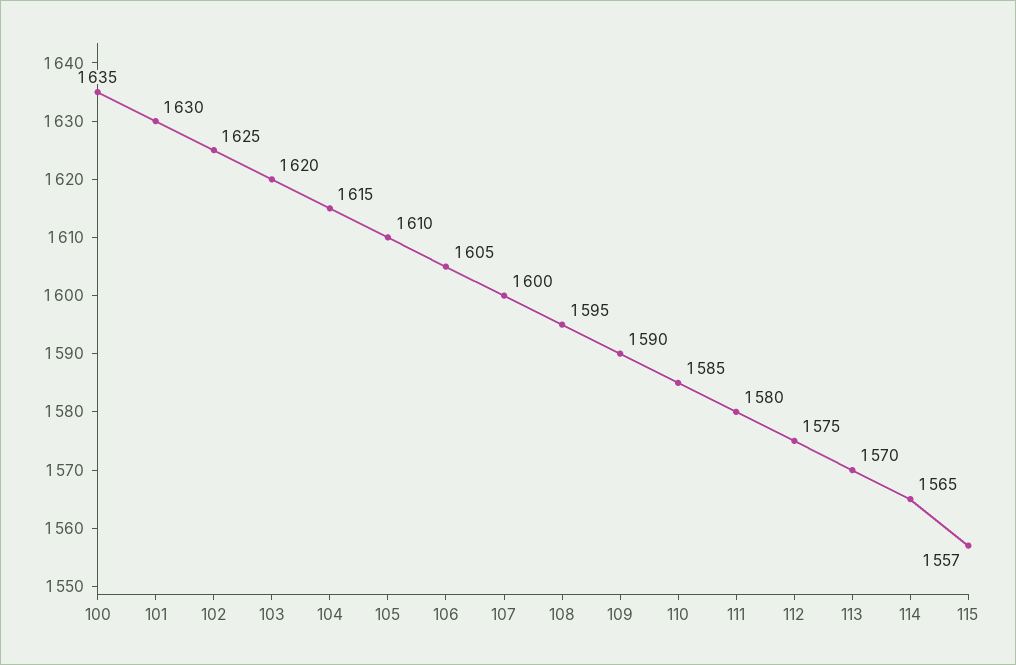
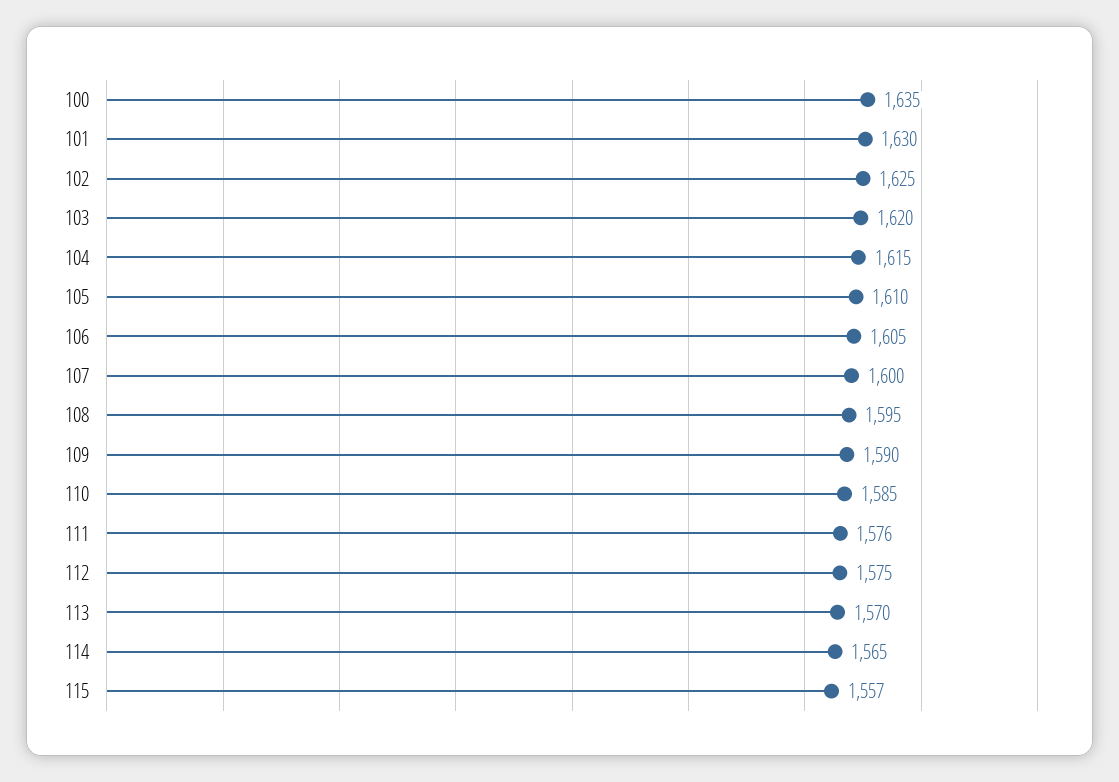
111: 1580 -> 1576

